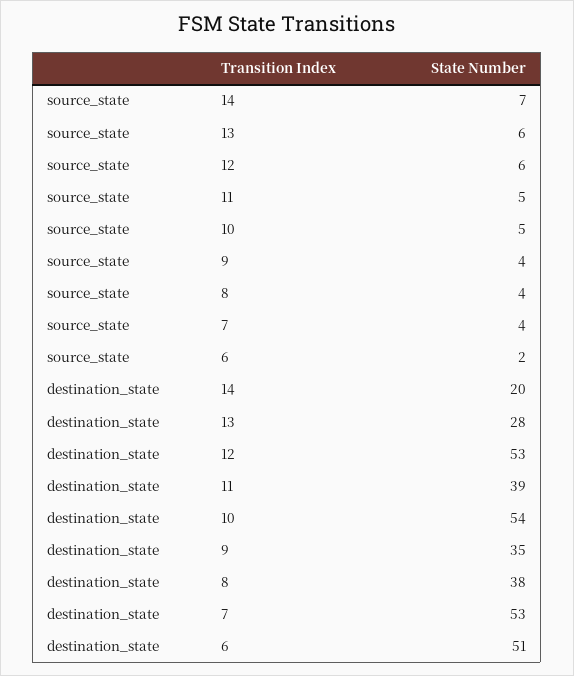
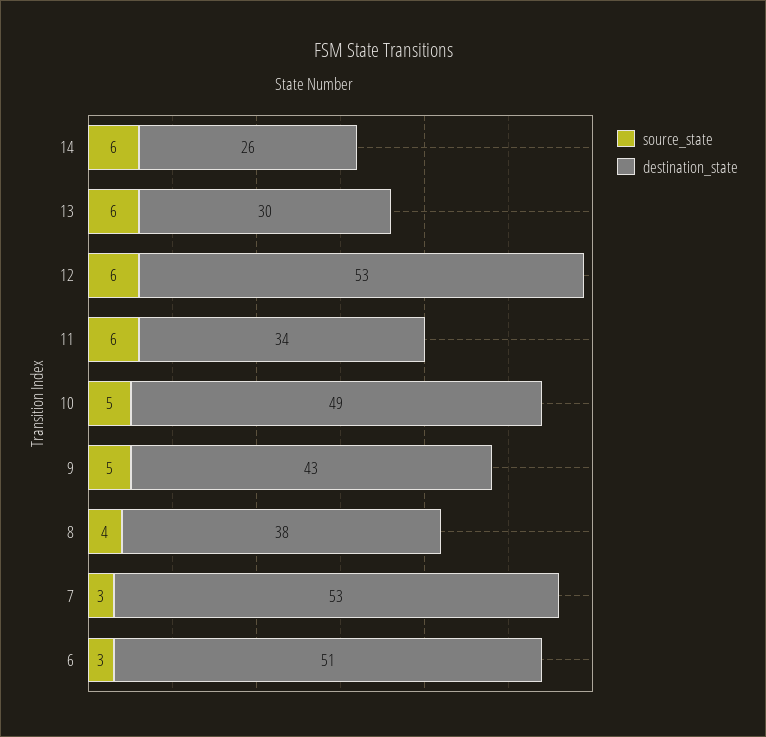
source_state, 14: 7 -> 6
source_state, 11: 5 -> 6
source_state, 9: 4 -> 5
source_state, 7: 4 -> 3
source_state, 6: 2 -> 3
destination_state, 14: 20 -> 26
destination_state, 13: 28 -> 30
destination_state, 11: 39 -> 34
destination_state, 10: 54 -> 49
destination_state, 9: 35 -> 43

